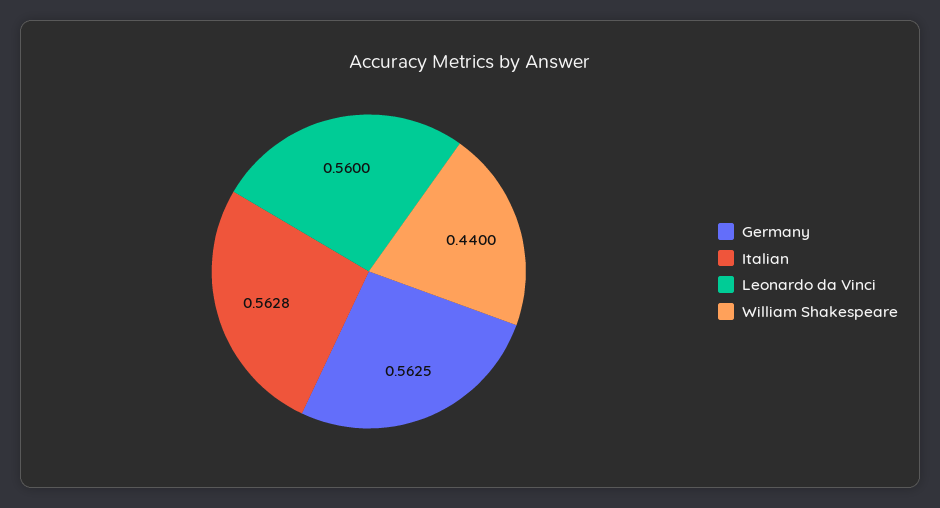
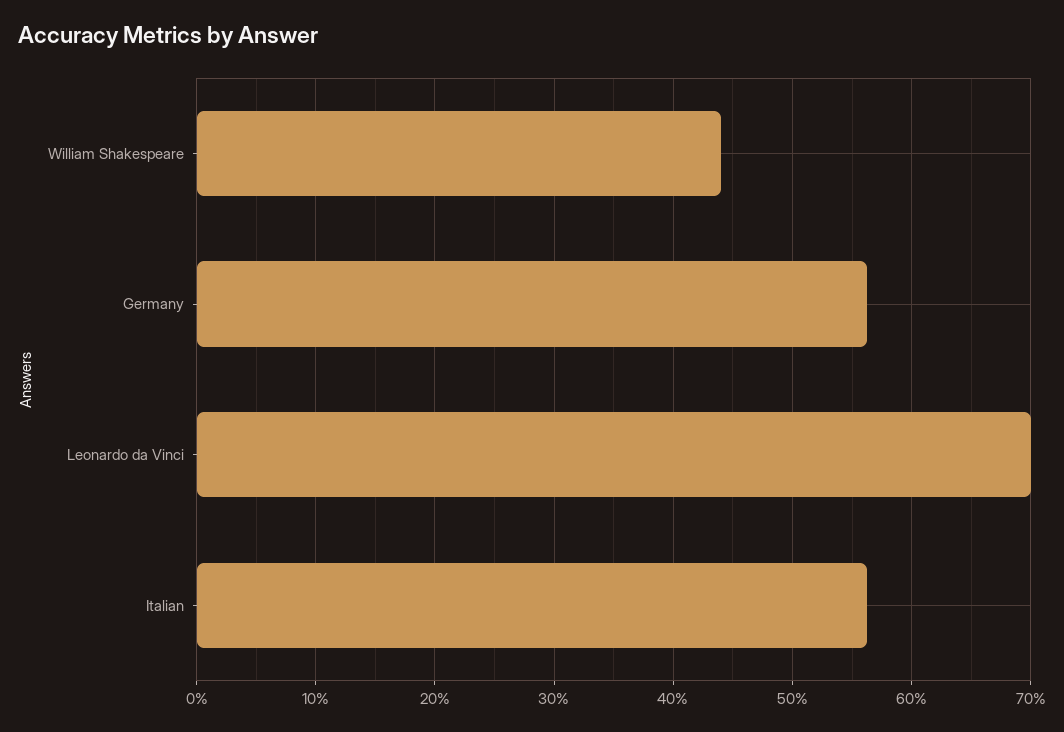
Leonardo da Vinci: 0.56 -> 0.7

